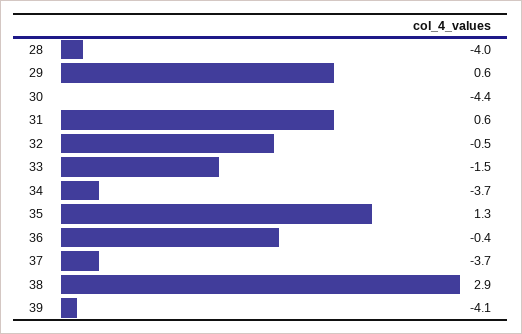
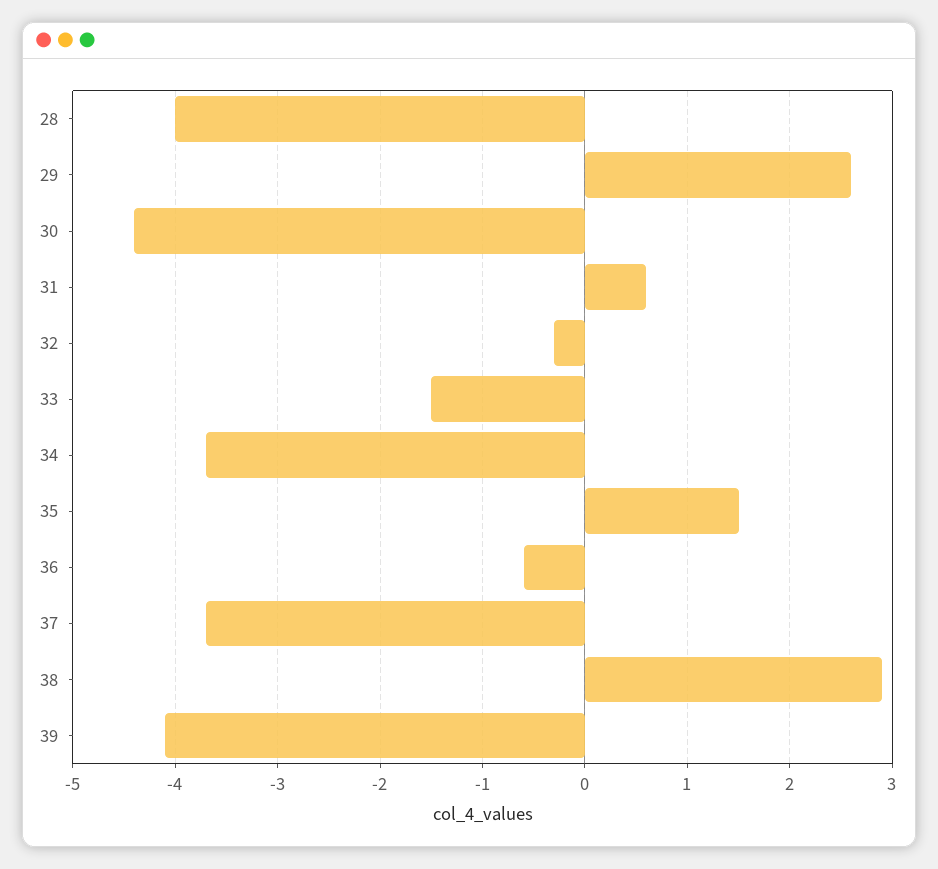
29: 0.6 -> 2.6
32: -0.5 -> -0.3
35: 1.3 -> 1.5
36: -0.4 -> -0.6

